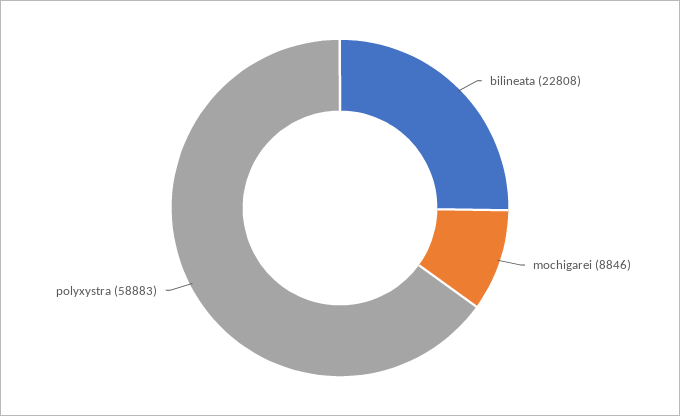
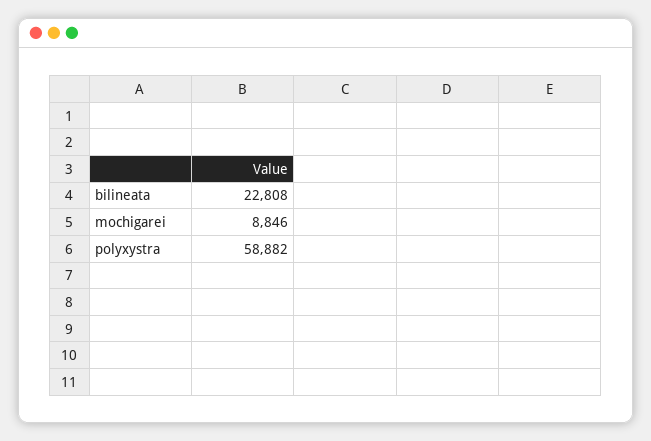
polyxystra: 58883 -> 58882

